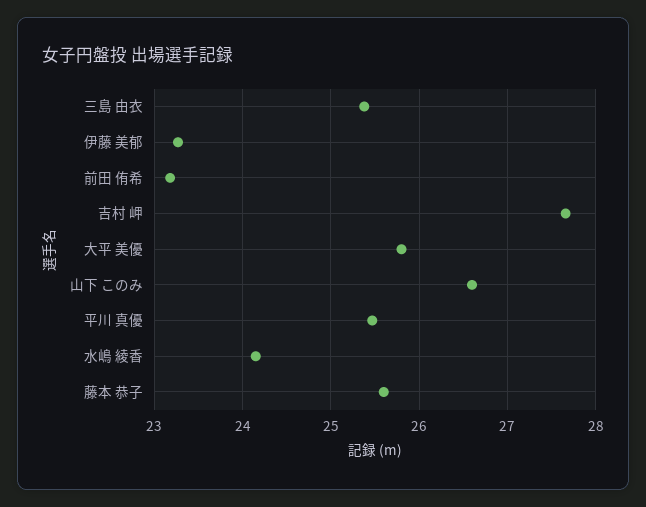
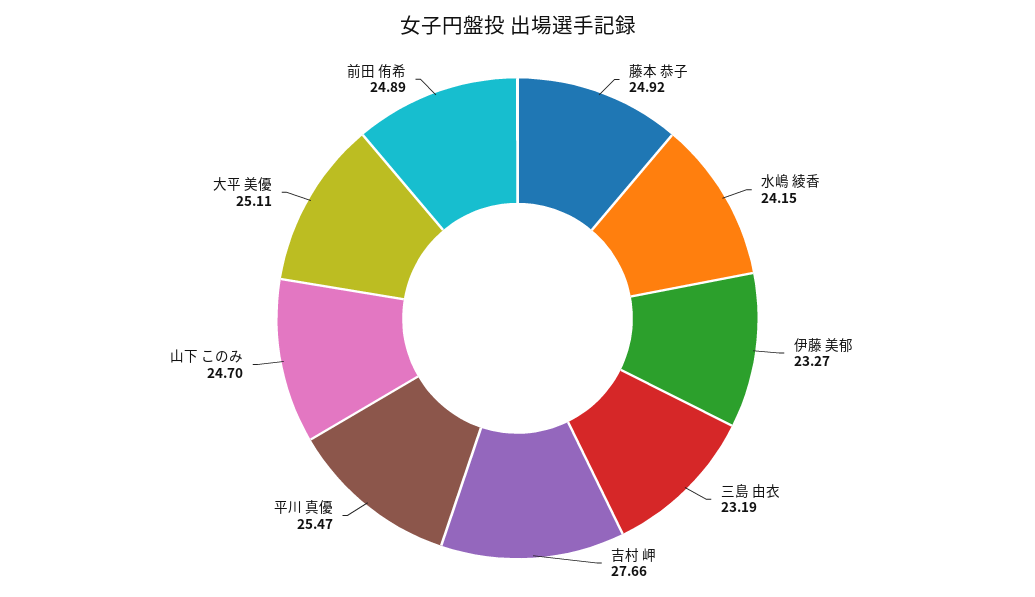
三島 由衣: 25.4 -> 23.19
前田 侑希: 23.2 -> 24.89
大平 美優: 25.8 -> 25.11
山下 このみ: 26.6 -> 24.7
藤本 恭子: 25.6 -> 24.92

